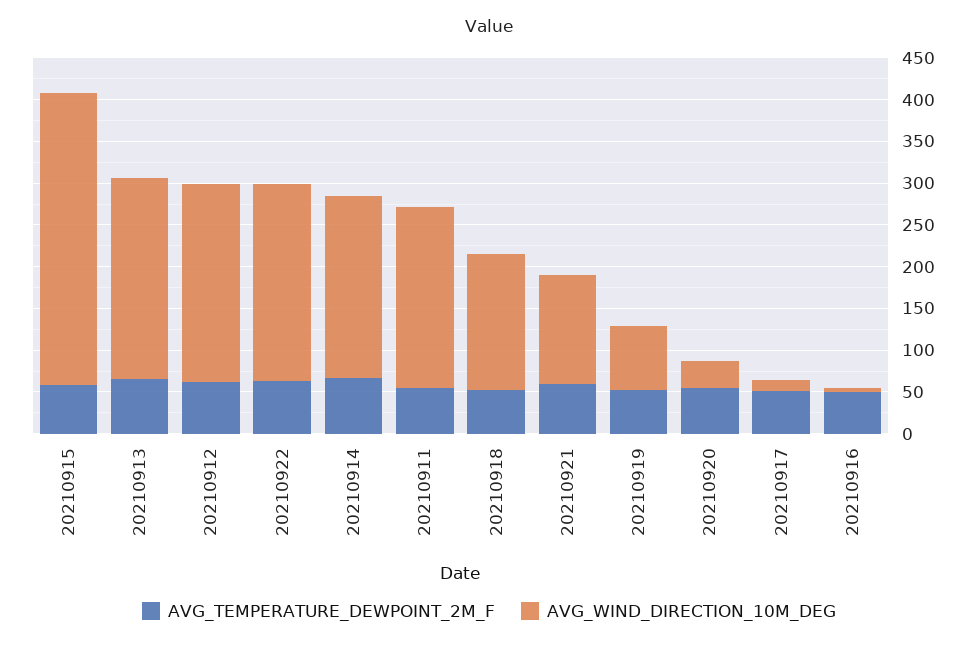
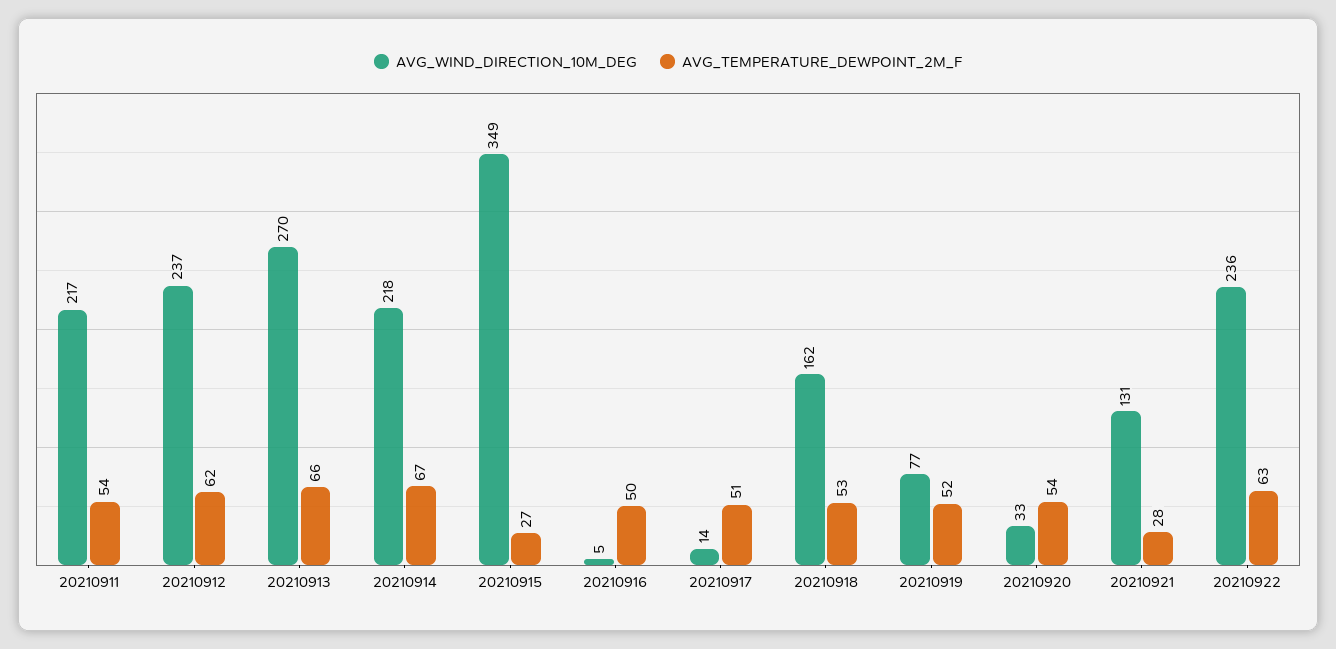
AVG_TEMPERATURE_DEWPOINT_2M_F, 20210915: 60 -> 27
AVG_WIND_DIRECTION_10M_DEG, 20210913: 240 -> 270
AVG_TEMPERATURE_DEWPOINT_2M_F, 20210921: 60 -> 28

